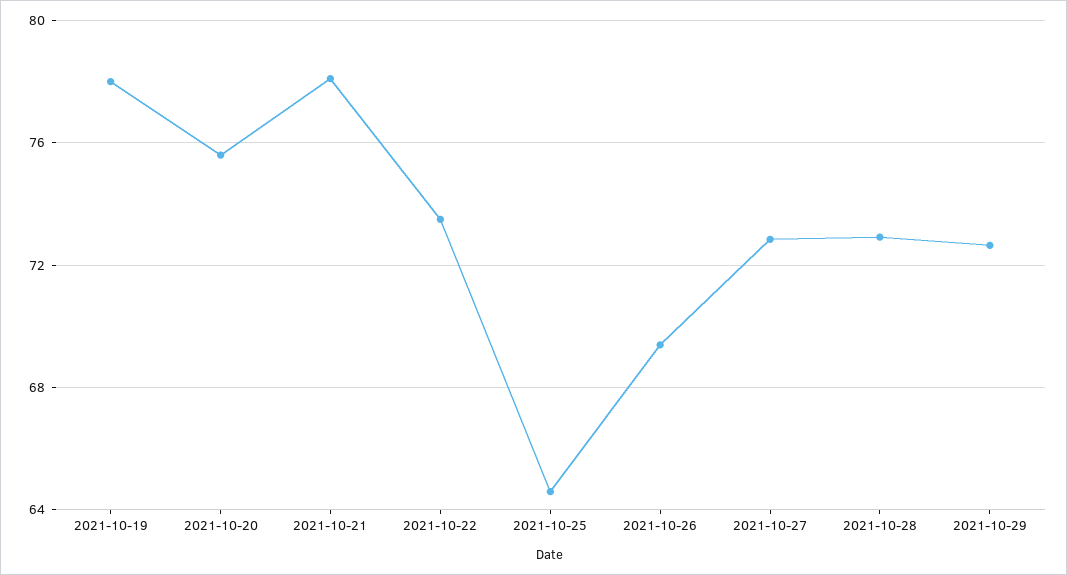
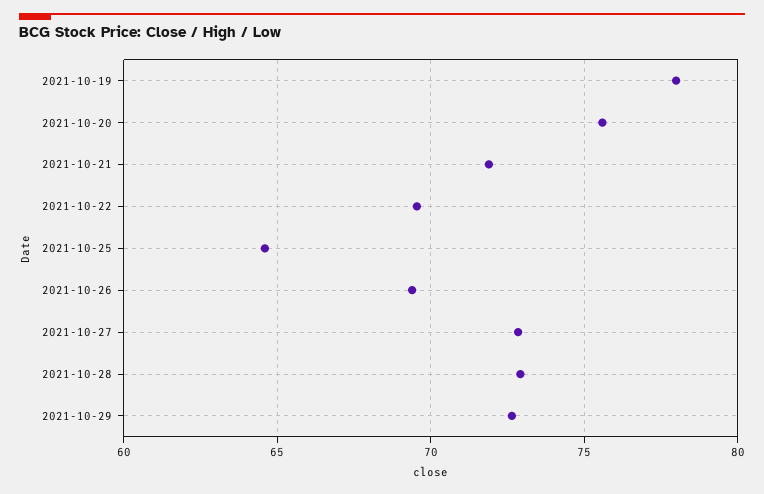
2021-10-21: 78 -> 72
2021-10-22: 73.5 -> 69.5

